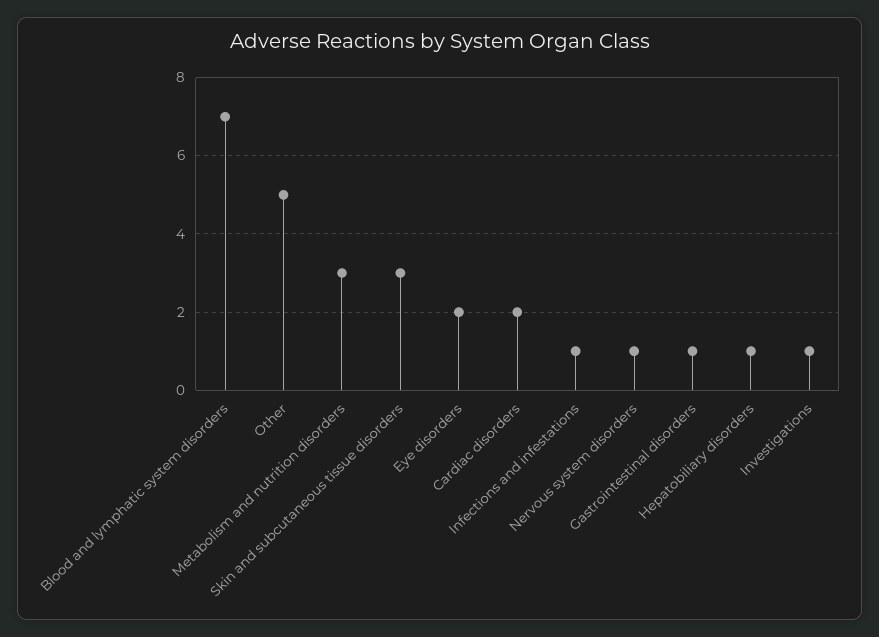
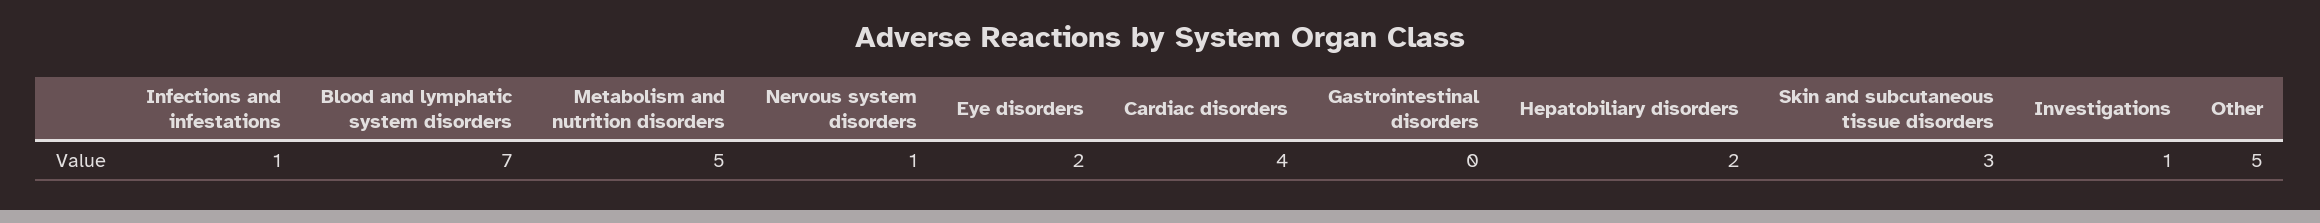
Metabolism and nutrition disorders: 3 -> 5
Cardiac disorders: 2 -> 4
Gastrointestinal disorders: 1 -> 0
Hepatobiliary disorders: 1 -> 2

